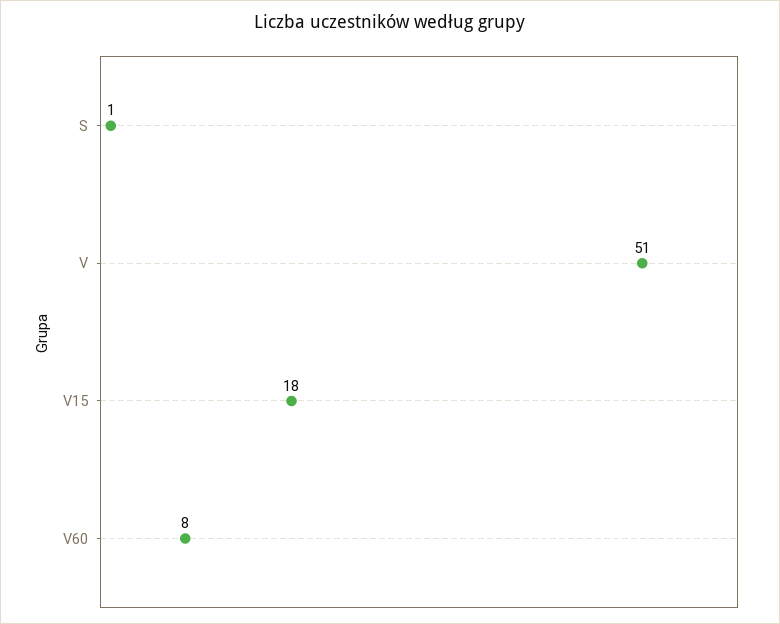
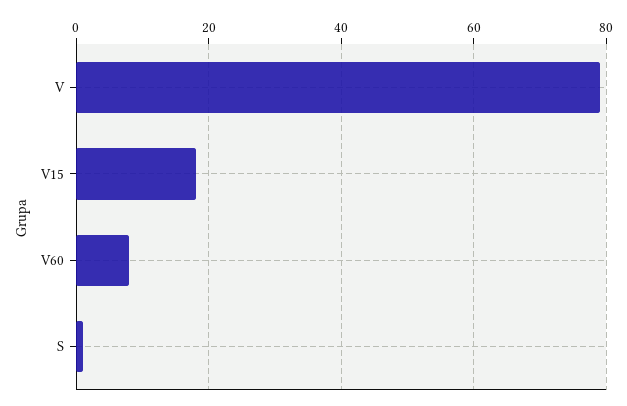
V: 51 -> 80

